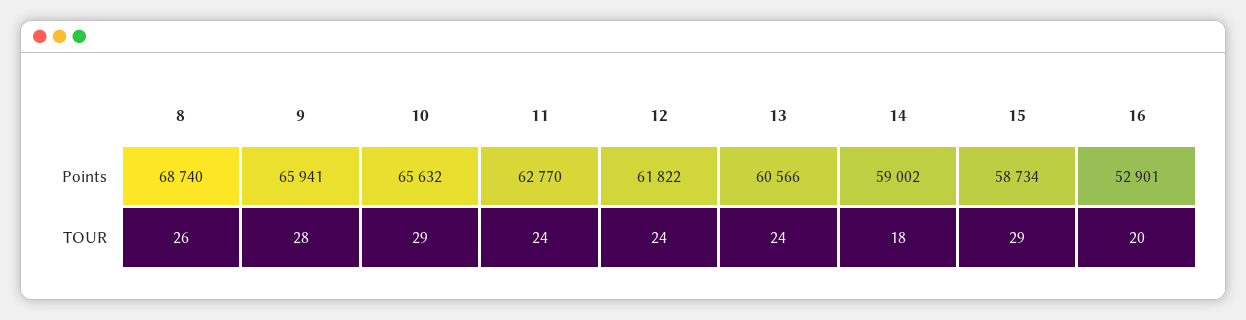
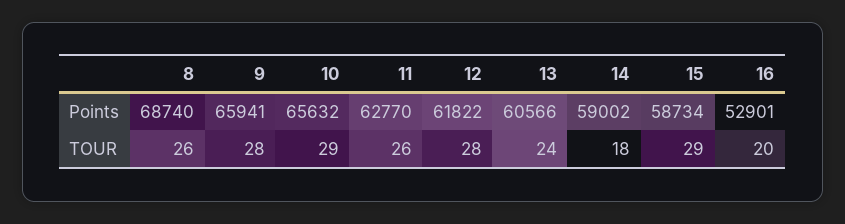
11, TOUR: 24 -> 26
12, TOUR: 24 -> 28

